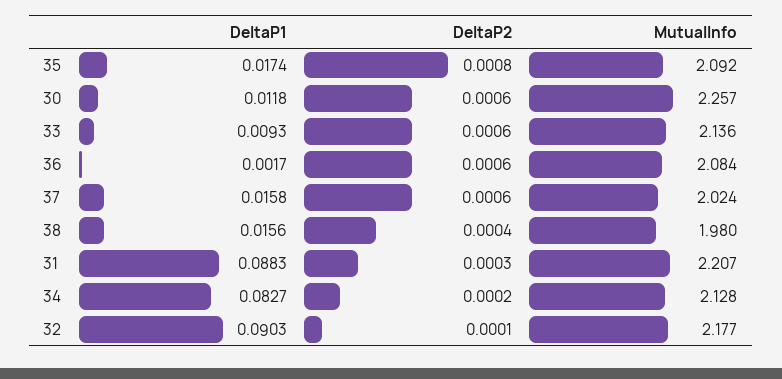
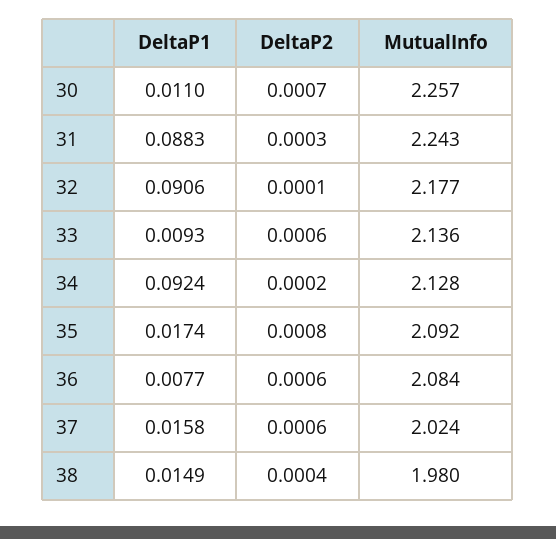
DeltaP1, 30: 0.0118 -> 0.011
DeltaP2, 30: 0.0006 -> 0.0007
DeltaP1, 36: 0.0017 -> 0.0077
DeltaP1, 38: 0.0156 -> 0.0149
MutualInfo, 31: 2.207 -> 2.243
DeltaP1, 34: 0.0827 -> 0.0924
DeltaP1, 32: 0.0903 -> 0.0906

